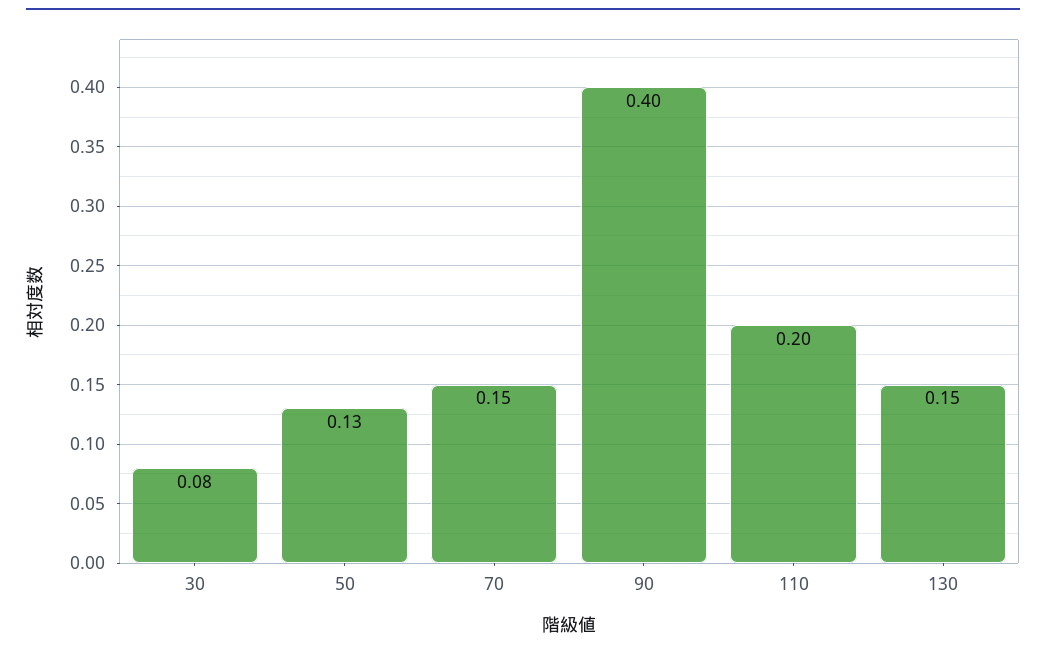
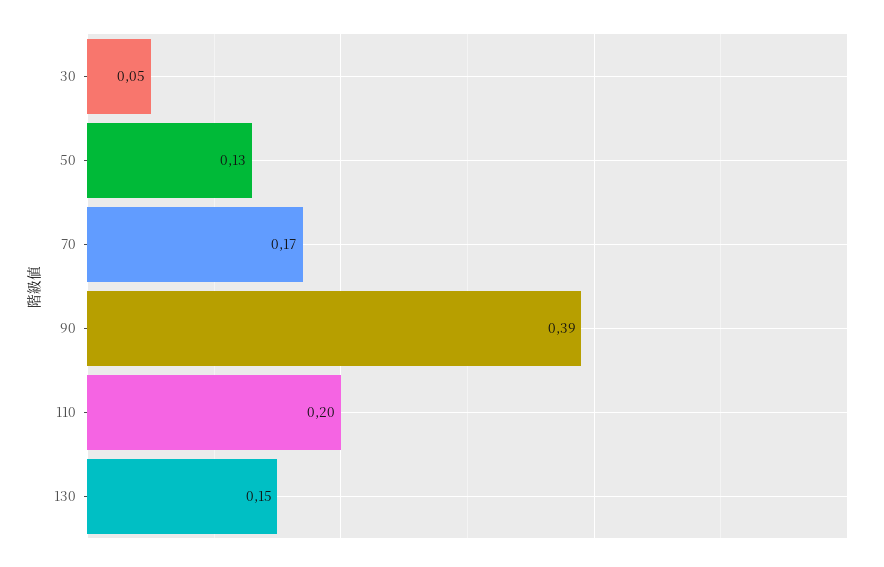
30: 0.08 -> 0.05
70: 0.15 -> 0.17
90: 0.4 -> 0.39

